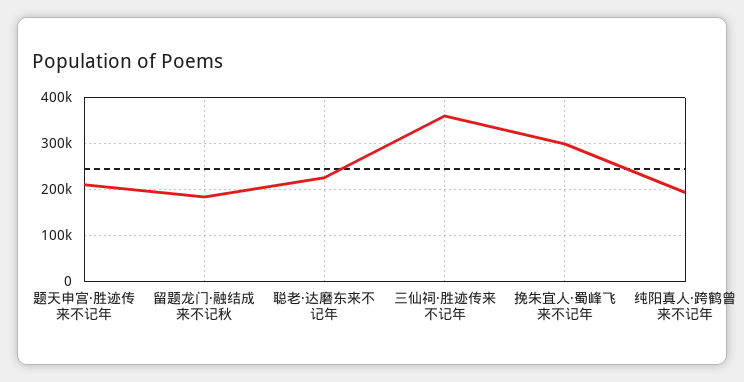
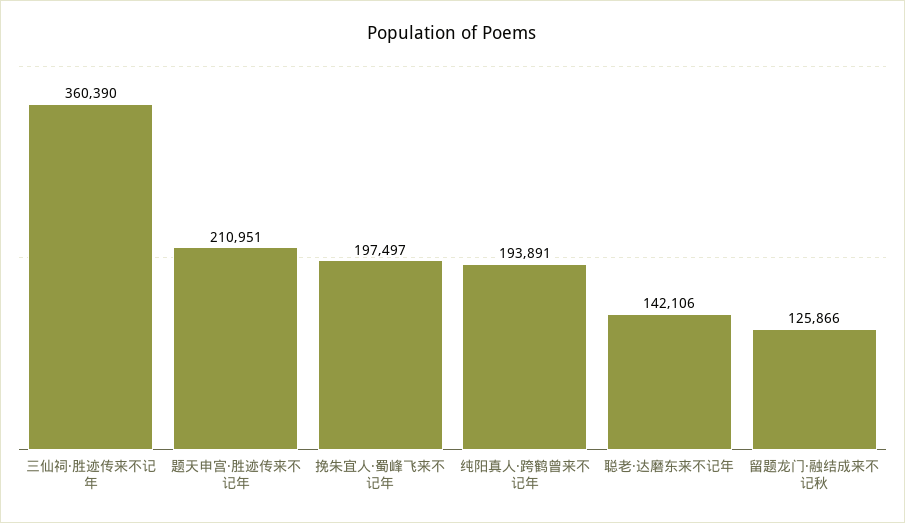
留题龙门·融结成来不记秋: 180000 -> 125866
聪老·达磨东来不记年: 220000 -> 142106
挽朱宜人·蜀峰飞来不记年: 300000 -> 197497

